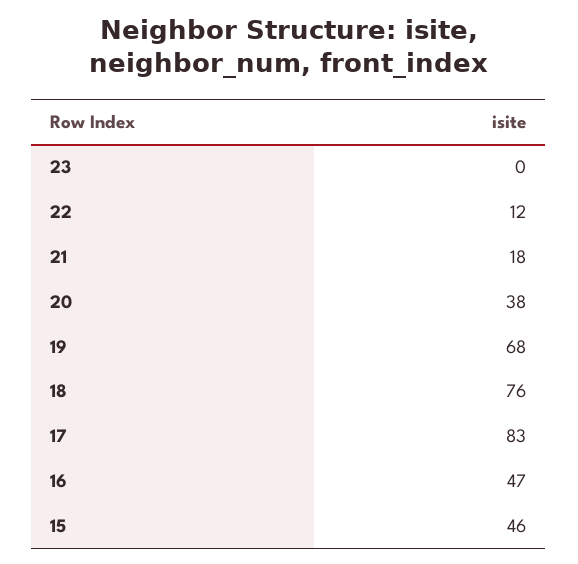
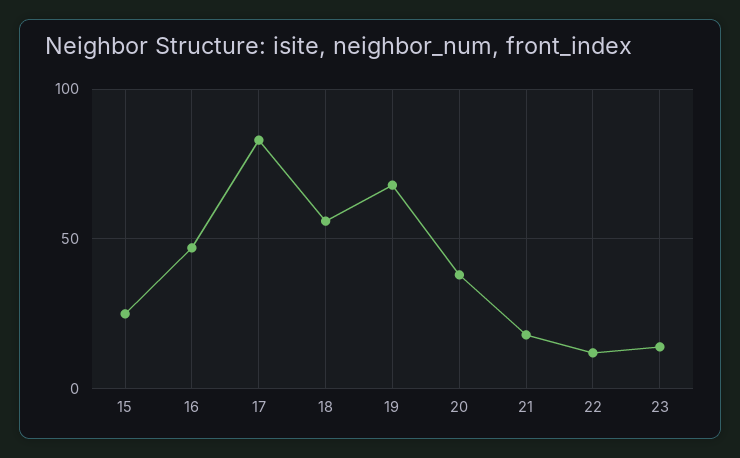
23: 0 -> 15
18: 76 -> 55
15: 46 -> 25

